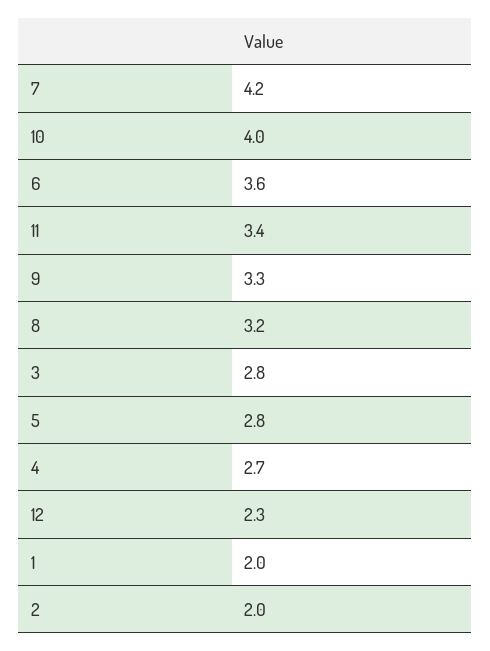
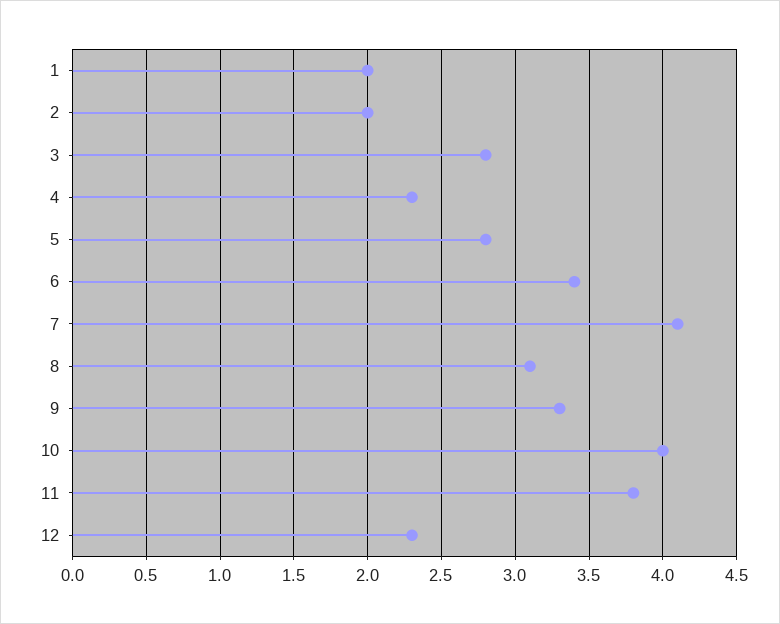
7: 4.2 -> 4.1
6: 3.6 -> 3.4
11: 3.4 -> 3.8
8: 3.2 -> 3.1
4: 2.7 -> 2.3

